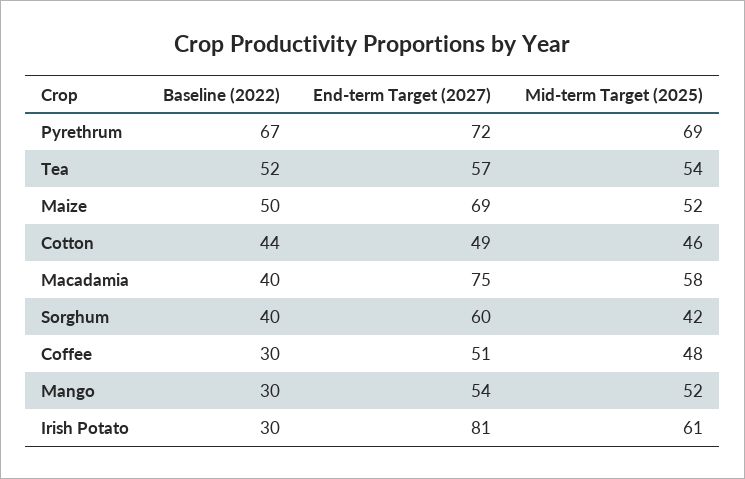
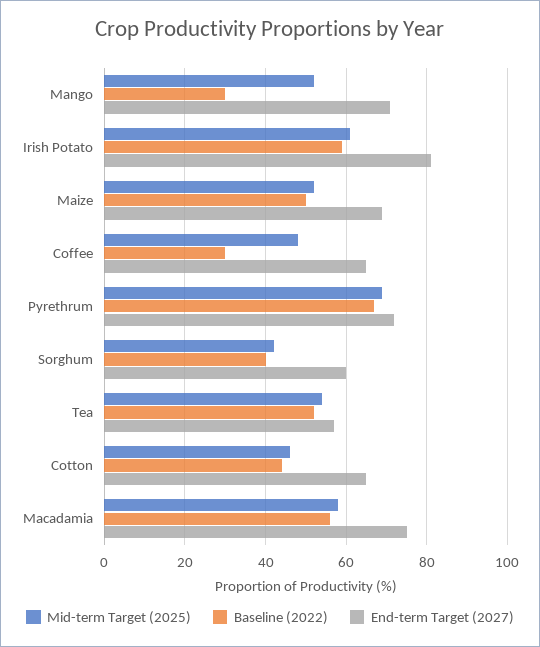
End-term Target (2027), Cotton: 49 -> 65
Baseline (2022), Macadamia: 40 -> 55
End-term Target (2027), Coffee: 51 -> 65
End-term Target (2027), Mango: 54 -> 70
Baseline (2022), Irish Potato: 30 -> 60

